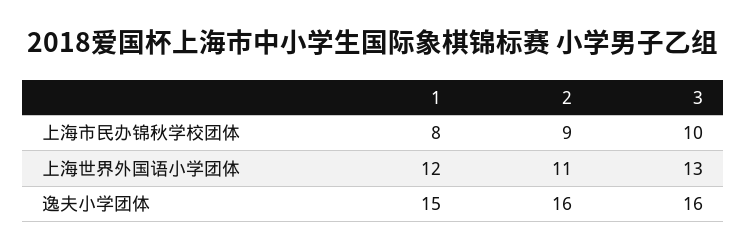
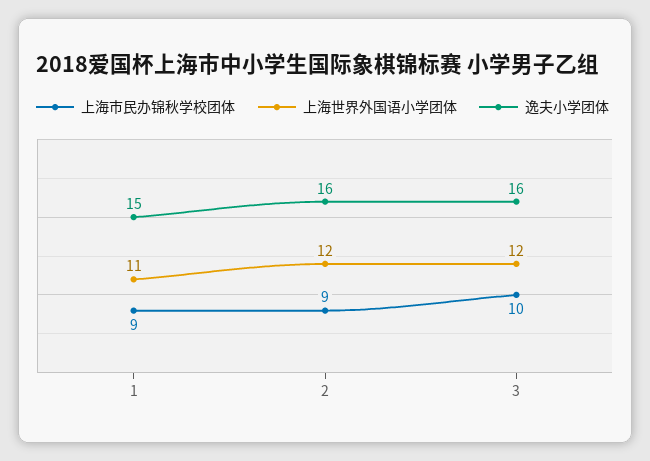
上海市民办锦秋学校团体, 1: 8 -> 9
上海世界外国语小学团体, 1: 12 -> 11
上海世界外国语小学团体, 2: 11 -> 12
上海世界外国语小学团体, 3: 13 -> 12

